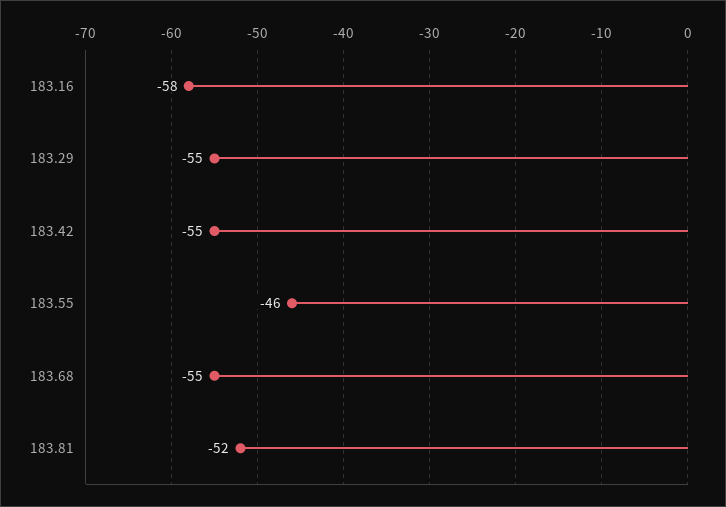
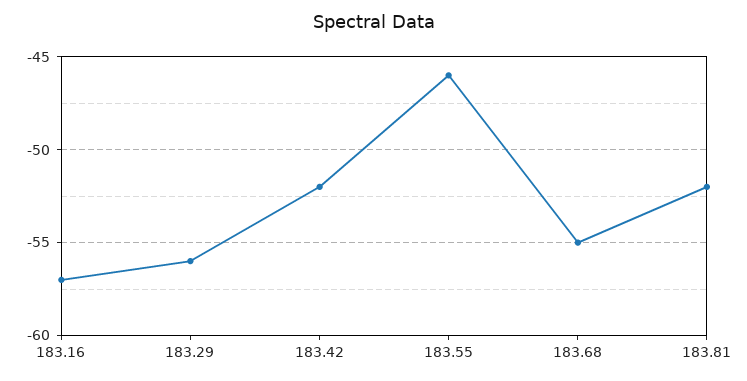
183.16: -58 -> -57
183.29: -55 -> -56
183.42: -55 -> -52

